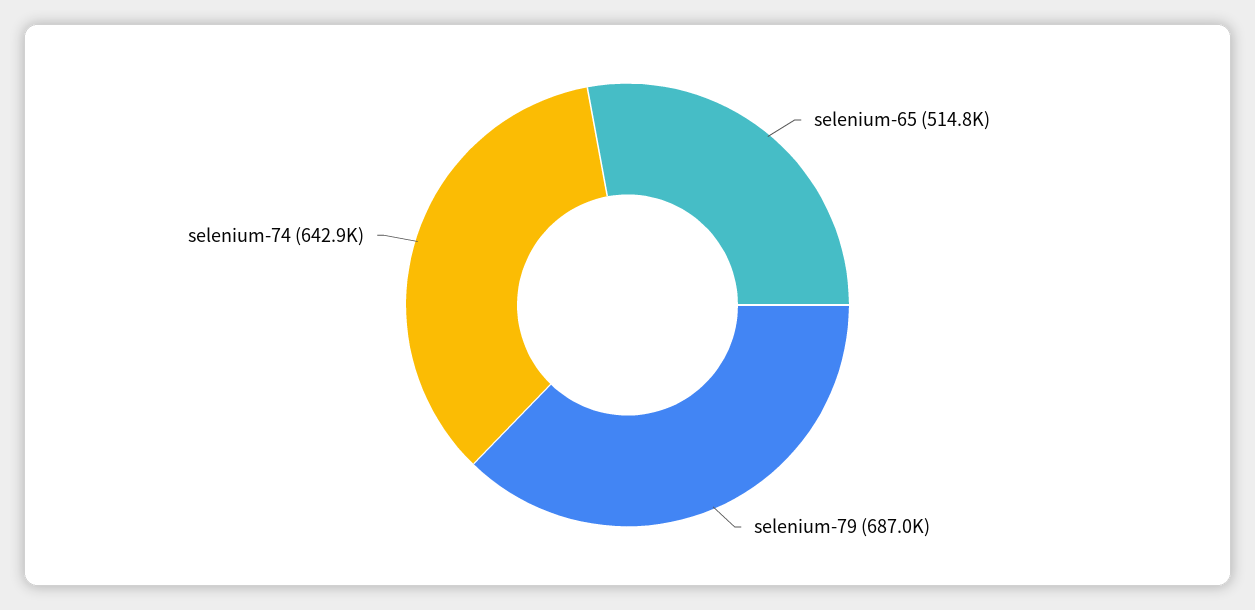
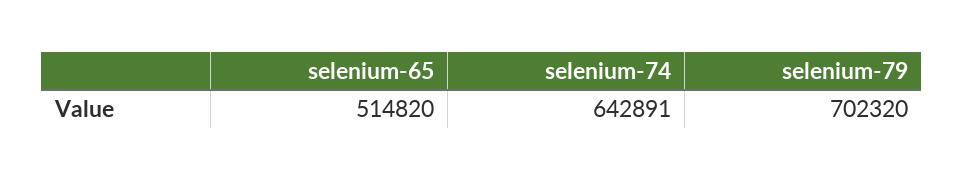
selenium-79: 687000 -> 702320

